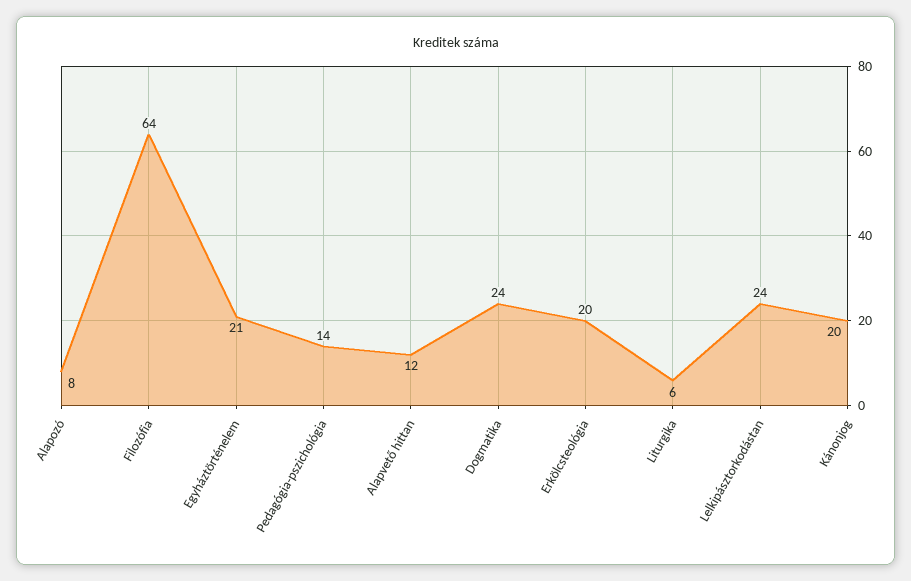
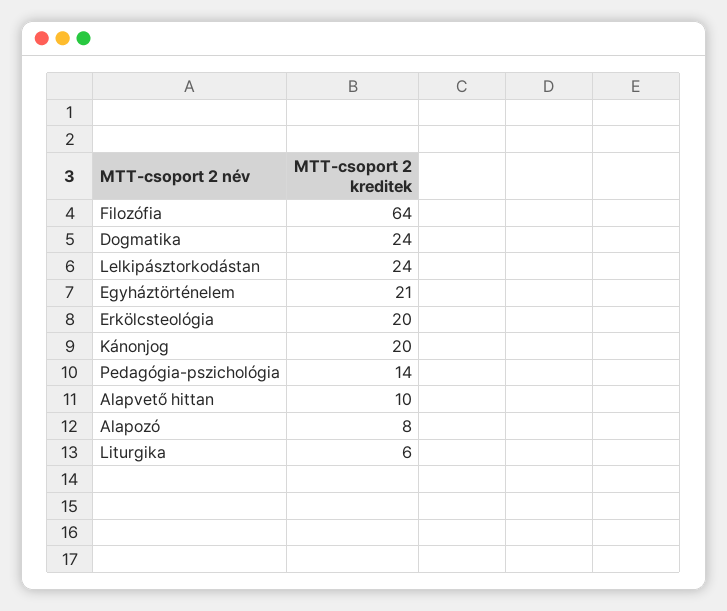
Alapvető hittan: 12 -> 10

